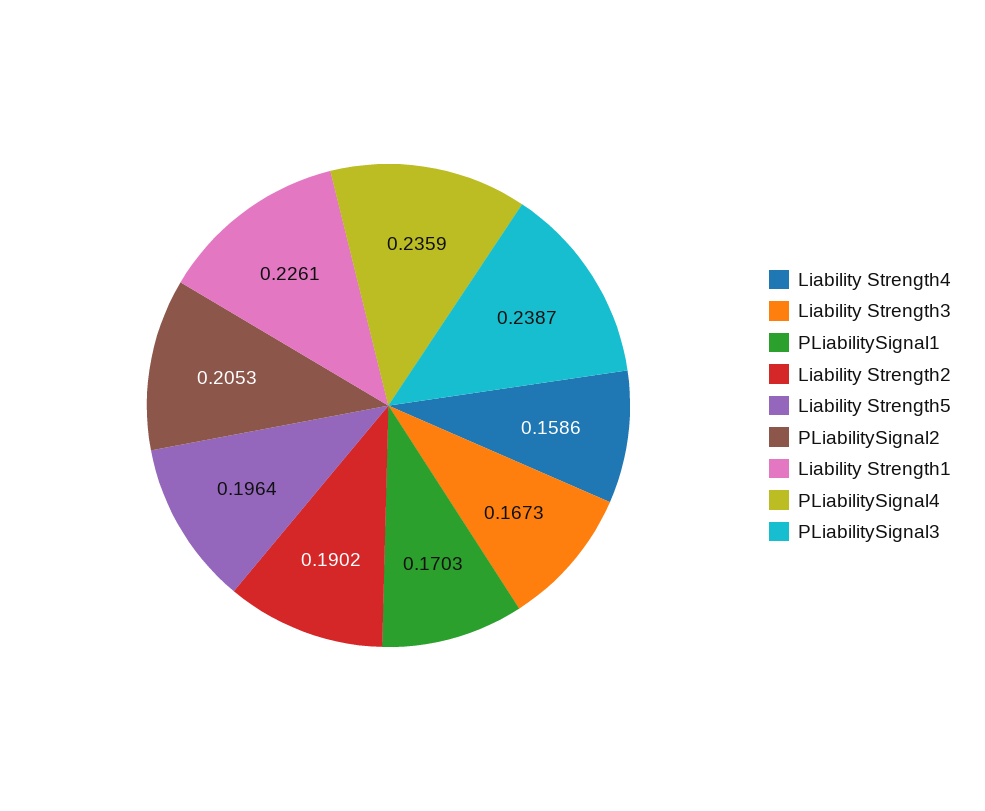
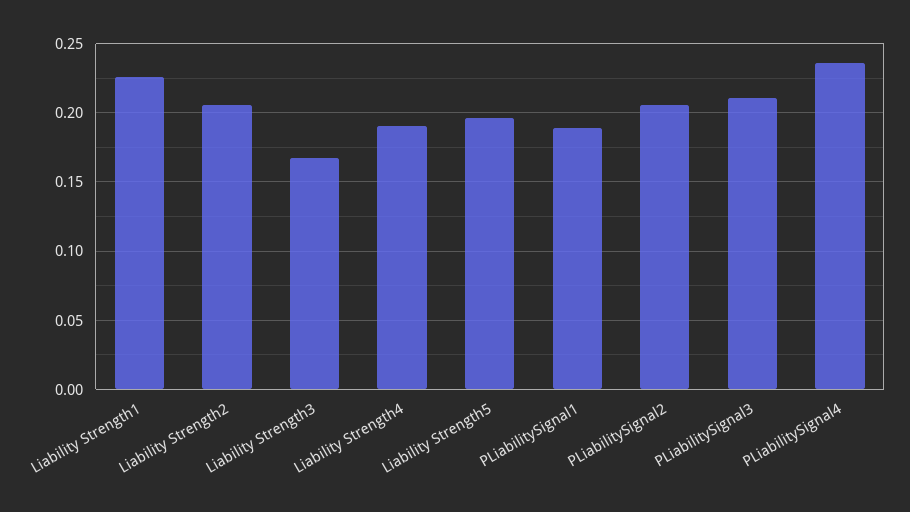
Liability Strength4: 0.1586 -> 0.19
PLiabilitySignal1: 0.1703 -> 0.19
Liability Strength2: 0.1902 -> 0.205
PLiabilitySignal3: 0.2387 -> 0.21

